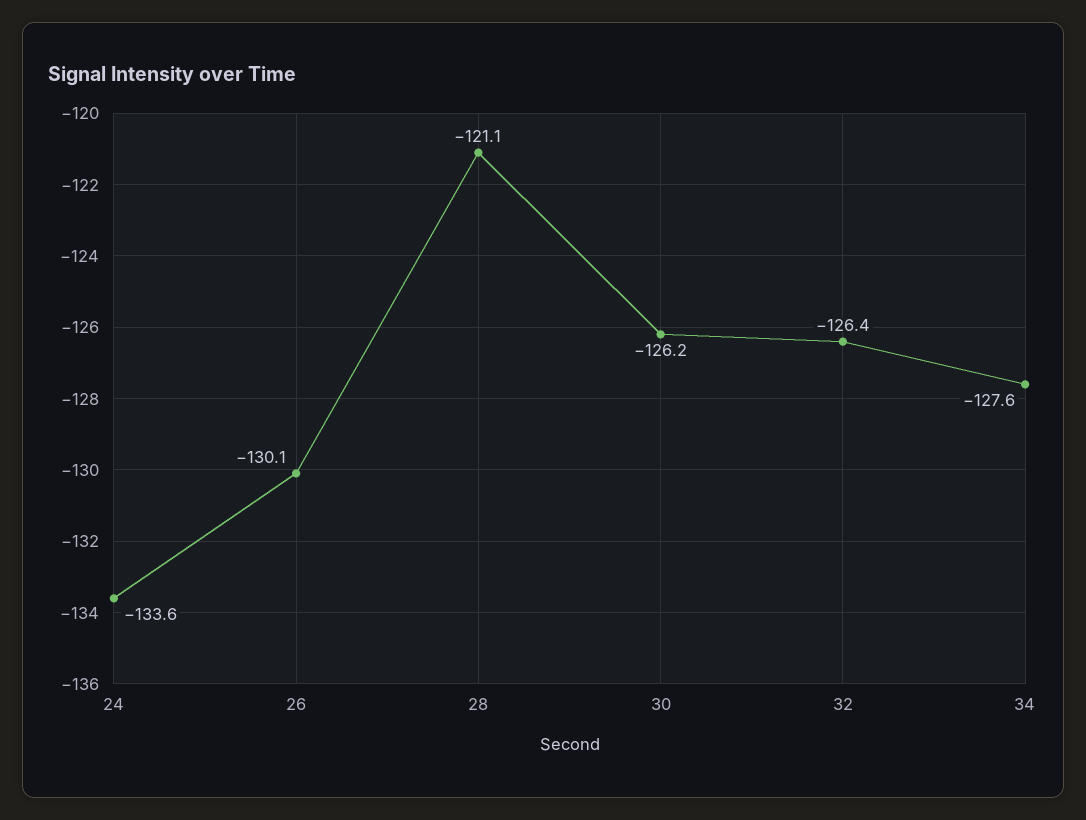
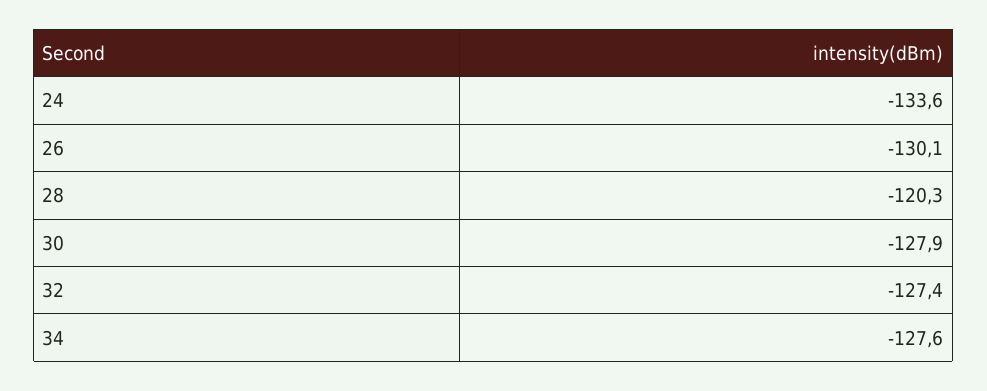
28: -121.1 -> -120.3
30: -126.2 -> -127.9
32: -126.4 -> -127.4

